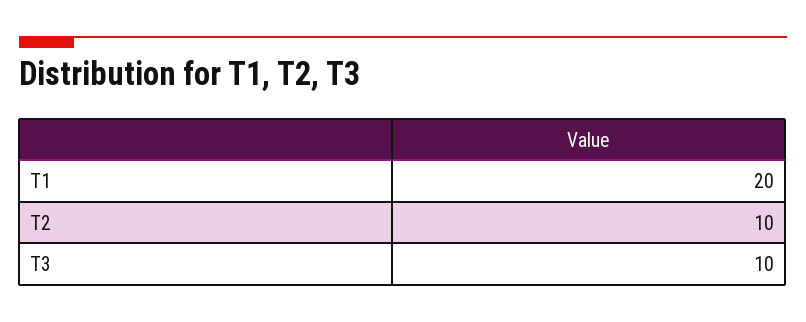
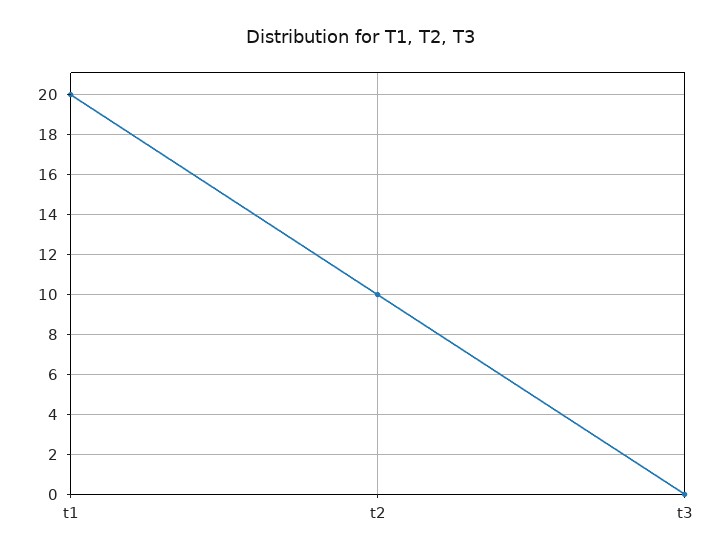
T3: 10 -> 0

